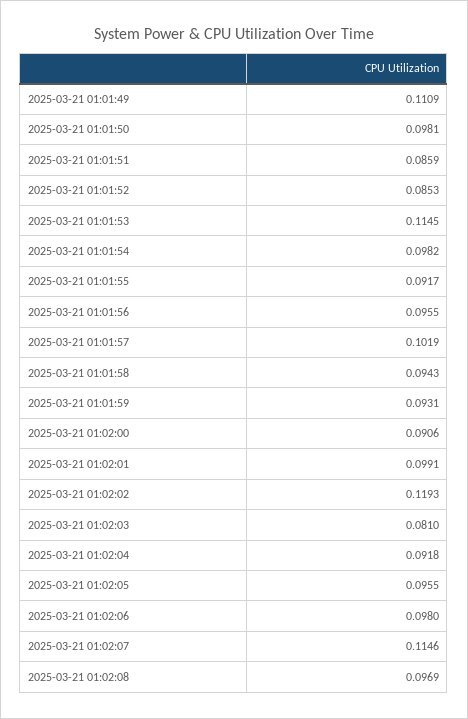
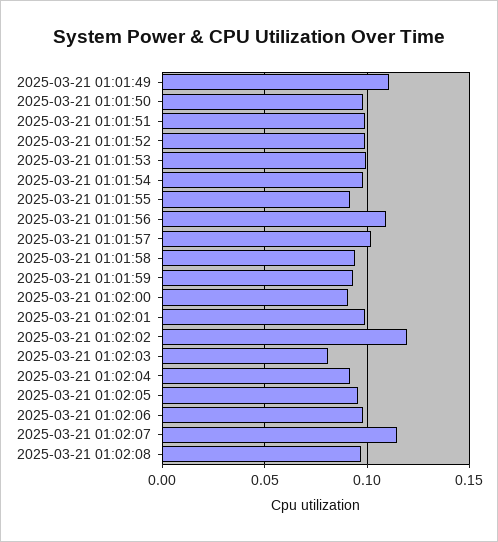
2025-03-21 01:01:51: 0.0859 -> 0.1
2025-03-21 01:01:52: 0.0853 -> 0.1
2025-03-21 01:01:53: 0.1145 -> 0.1
2025-03-21 01:01:56: 0.0955 -> 0.11

